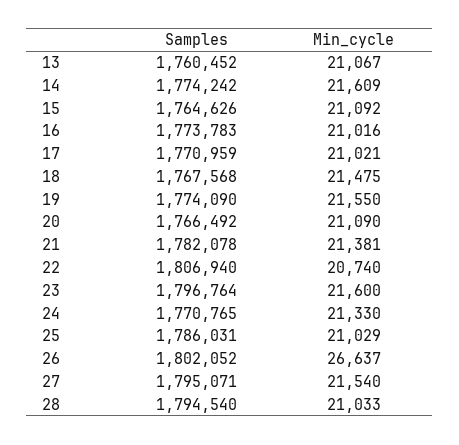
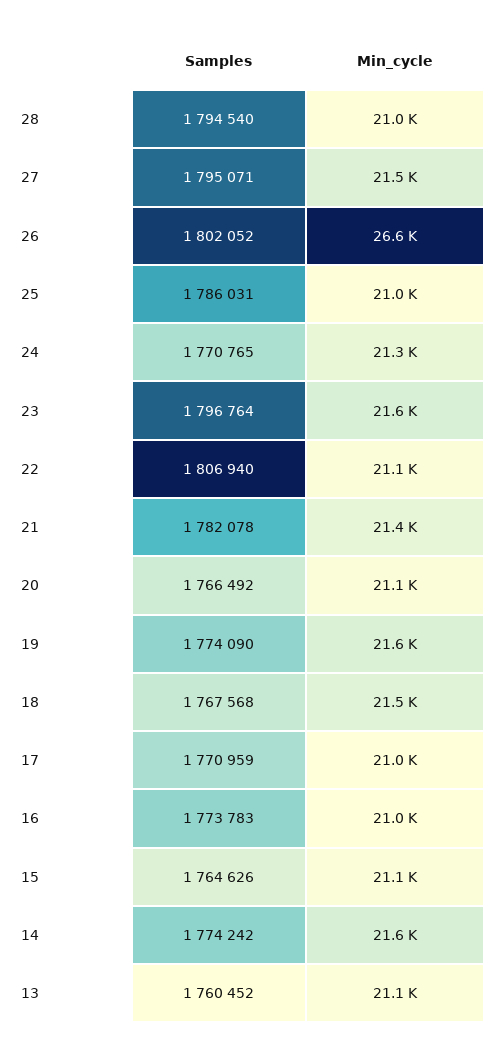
Min_cycle, 22: 20740 -> 21100

